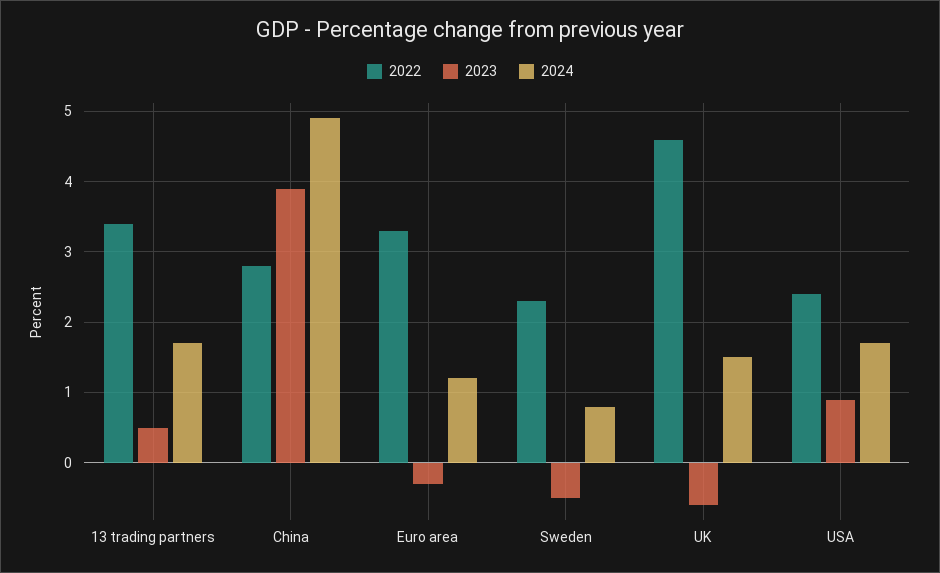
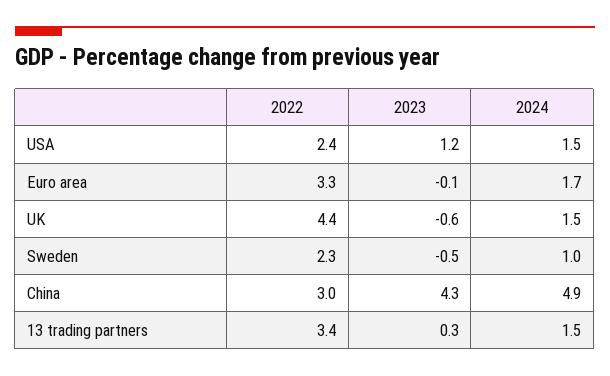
2023, 13 trading partners: 0.5 -> 0.3
2024, 13 trading partners: 1.7 -> 1.5
2022, China: 2.8 -> 3
2023, China: 3.9 -> 4.3
2023, Euro area: -0.3 -> -0.1
2024, Euro area: 1.2 -> 1.7
2024, Sweden: 0.8 -> 1
2022, UK: 4.6 -> 4.4
2023, USA: 0.9 -> 1.2
2024, USA: 1.7 -> 1.5

